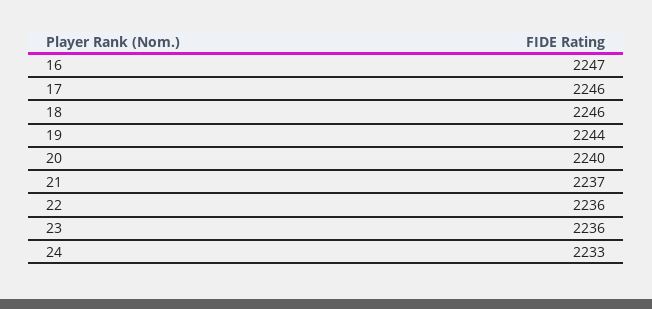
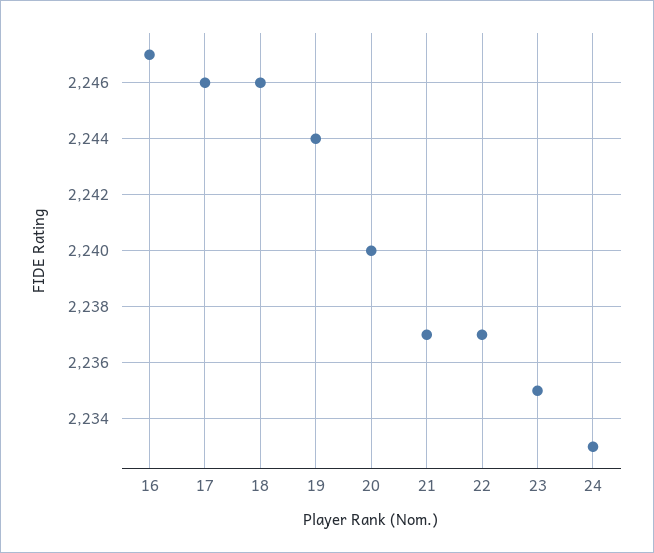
22: 2236 -> 2237
23: 2236 -> 2235

